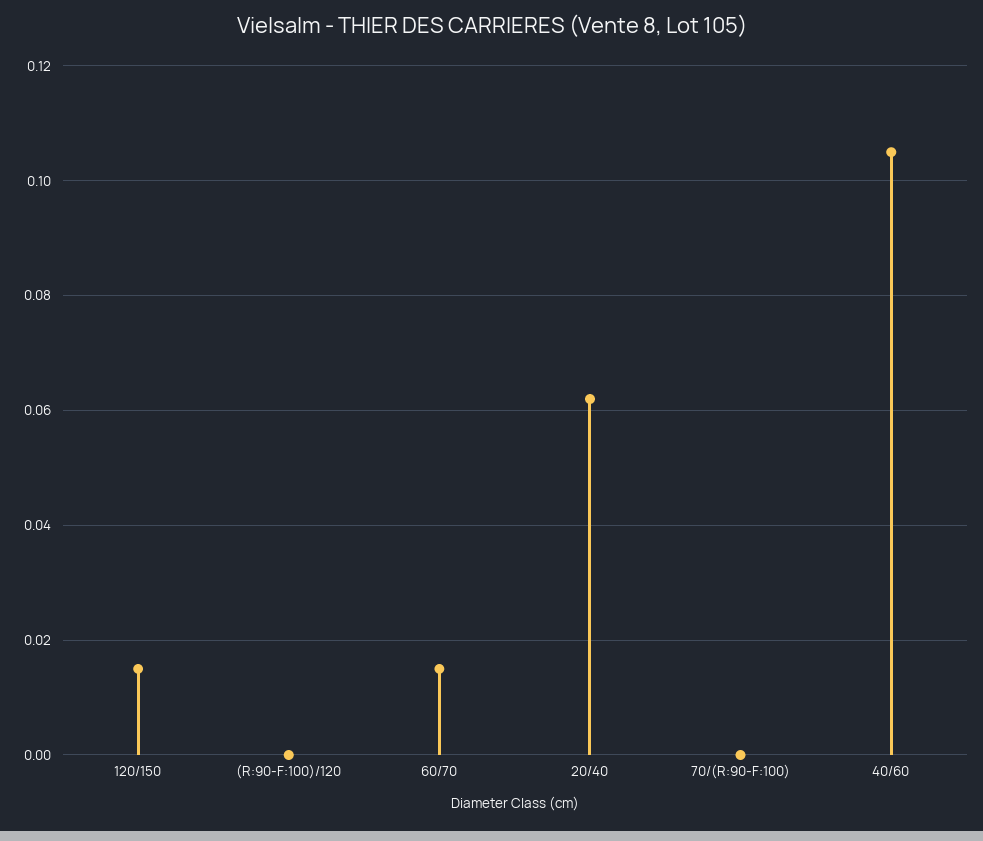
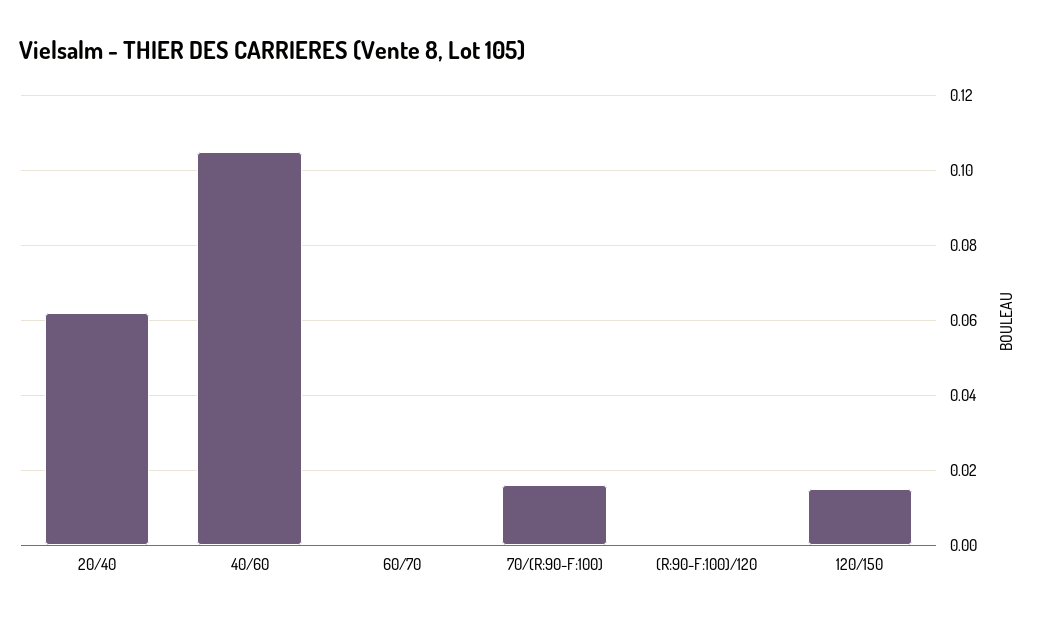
60/70: 0.015 -> 0
70/(R:90-F:100): 0 -> 0.015

